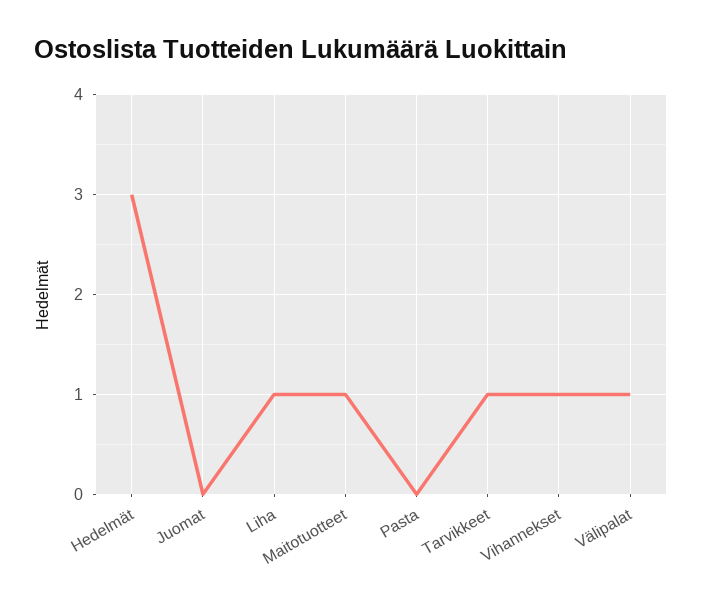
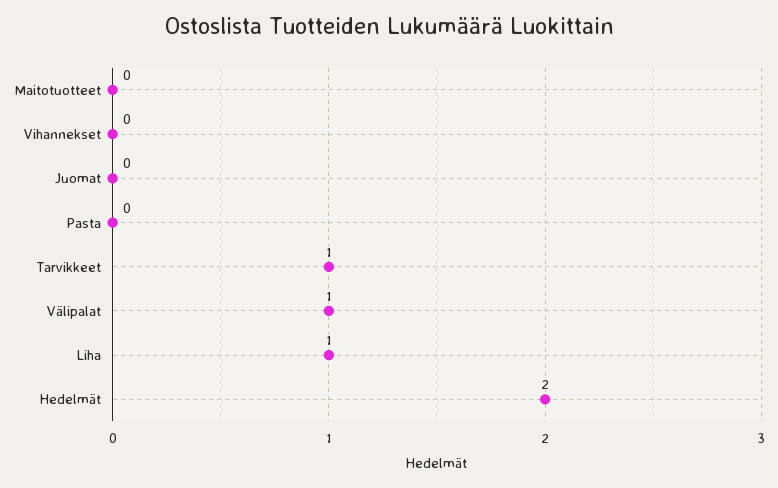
Hedelmät: 3 -> 2
Maitotuotteet: 1 -> 0
Vihannekset: 1 -> 0

